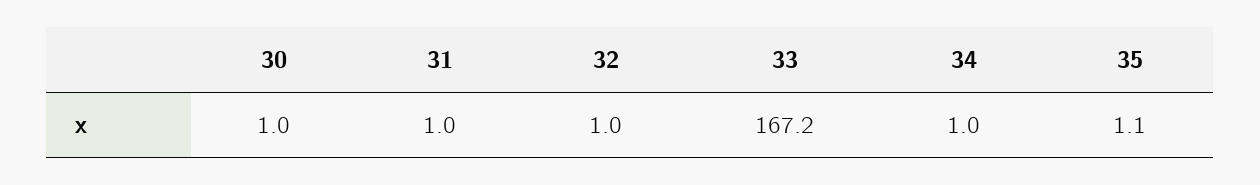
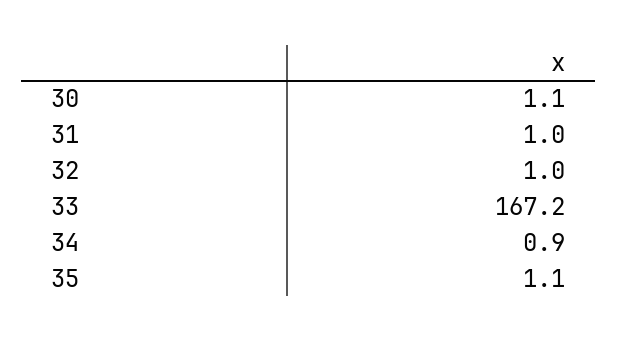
30: 1 -> 1.1
34: 1 -> 0.9

